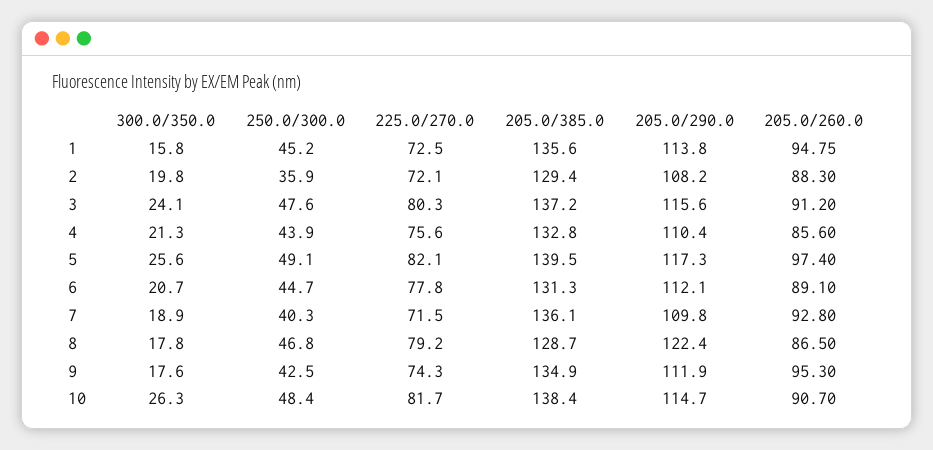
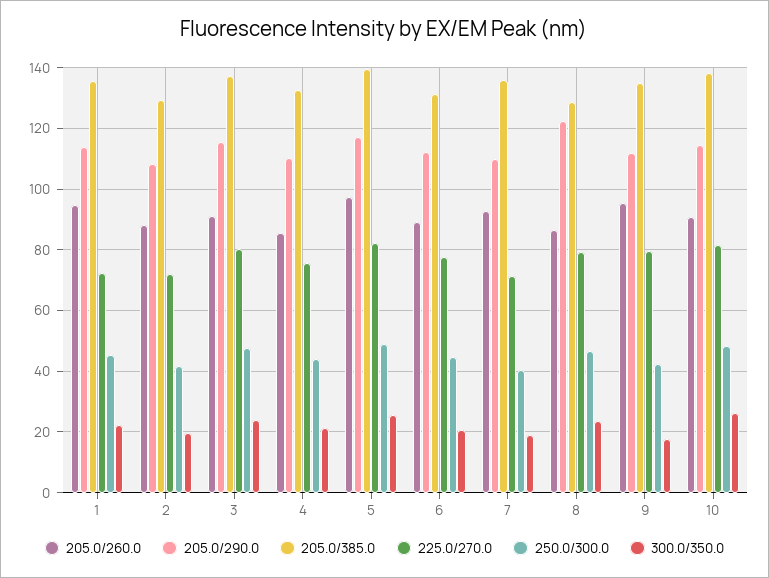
300.0/350.0, 1: 15.8 -> 22
250.0/300.0, 2: 35.9 -> 42
300.0/350.0, 8: 17.8 -> 24
225.0/270.0, 9: 74.3 -> 80

